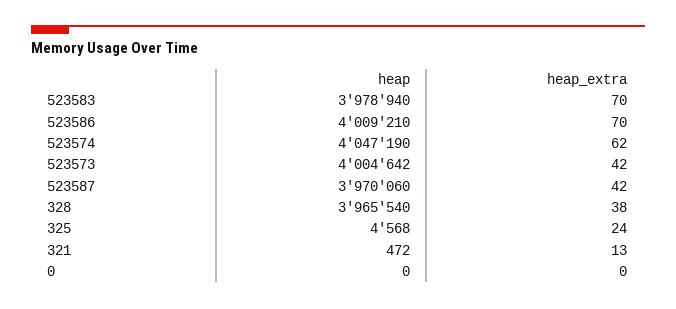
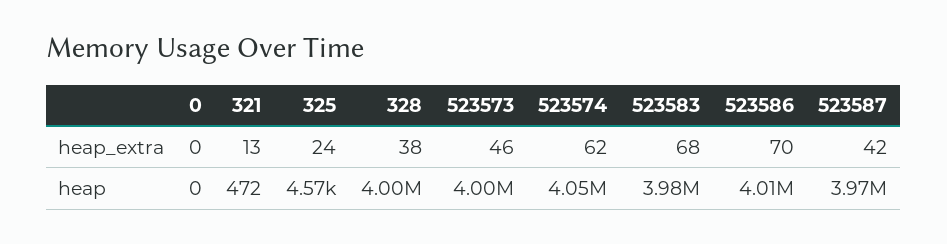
heap_extra, 523583: 70 -> 68
heap_extra, 523573: 42 -> 46
heap, 328: 3965540 -> 4000000

